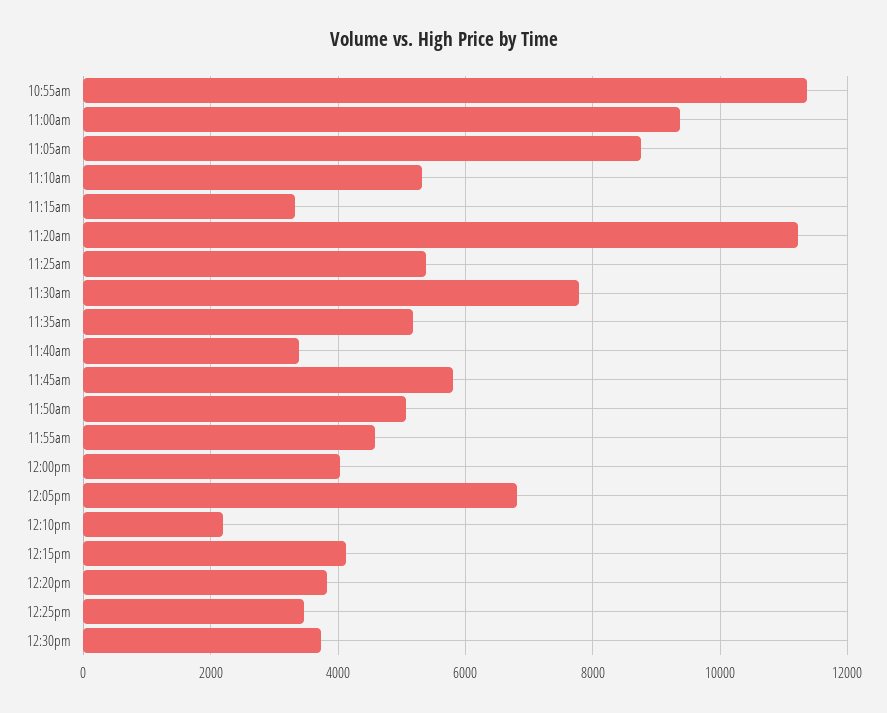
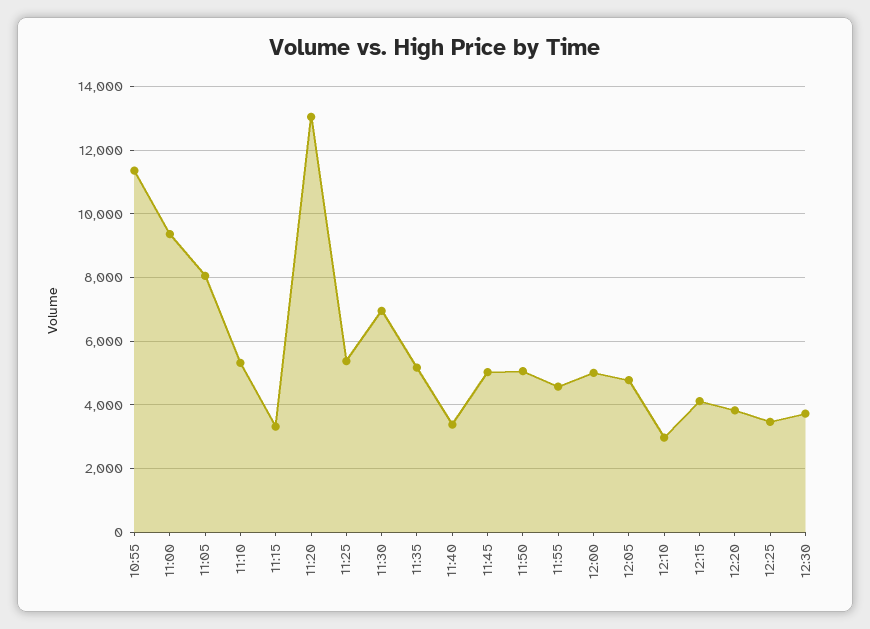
11:05am: 8800 -> 8000
11:20am: 11200 -> 13000
11:30am: 7800 -> 7000
11:45am: 5800 -> 5000
12:00pm: 4000 -> 5000
12:05pm: 6800 -> 4800
12:10pm: 2200 -> 3000

